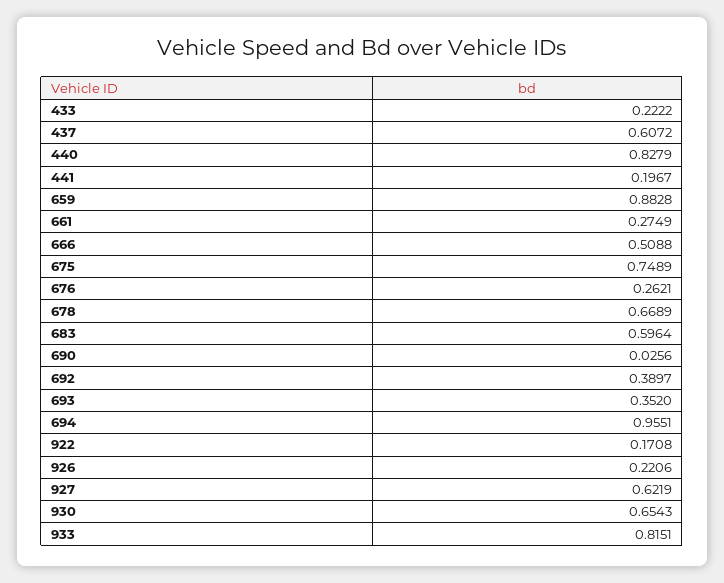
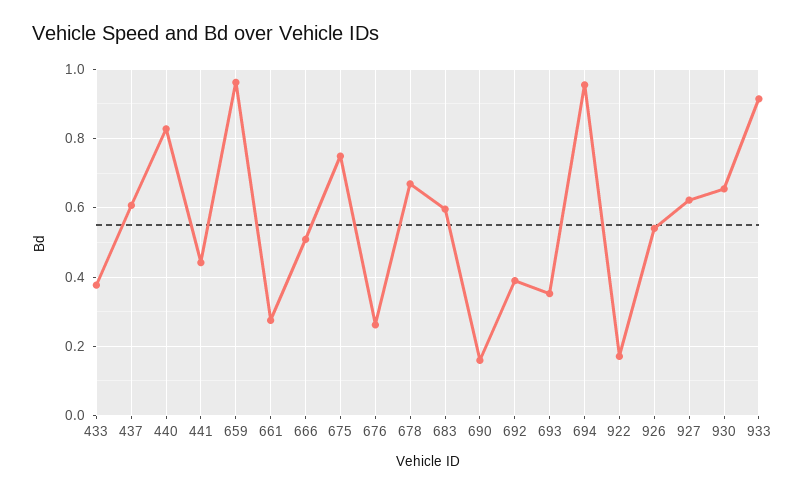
433: 0.2222 -> 0.38
441: 0.1967 -> 0.44
659: 0.8828 -> 0.96
690: 0.0256 -> 0.16
926: 0.2206 -> 0.54
933: 0.8151 -> 0.92

